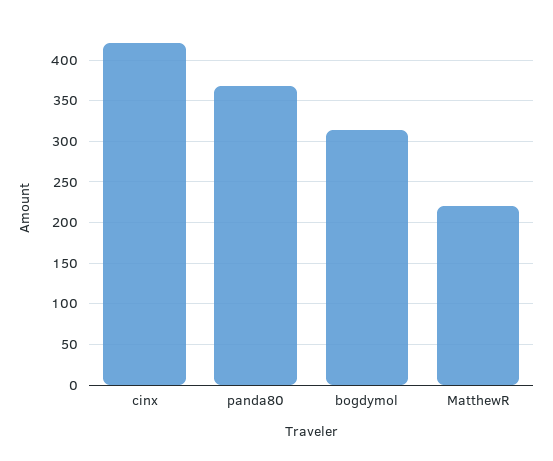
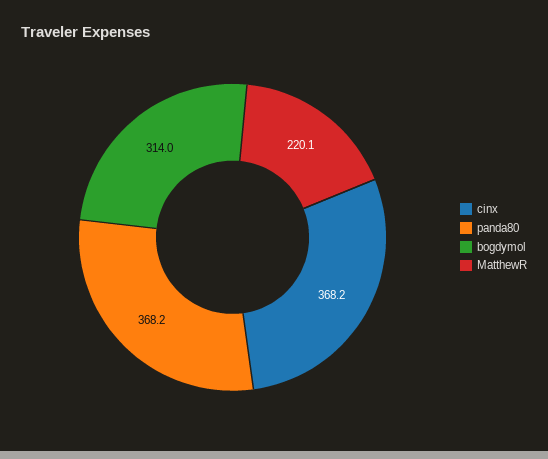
cinx: 420 -> 368.2

